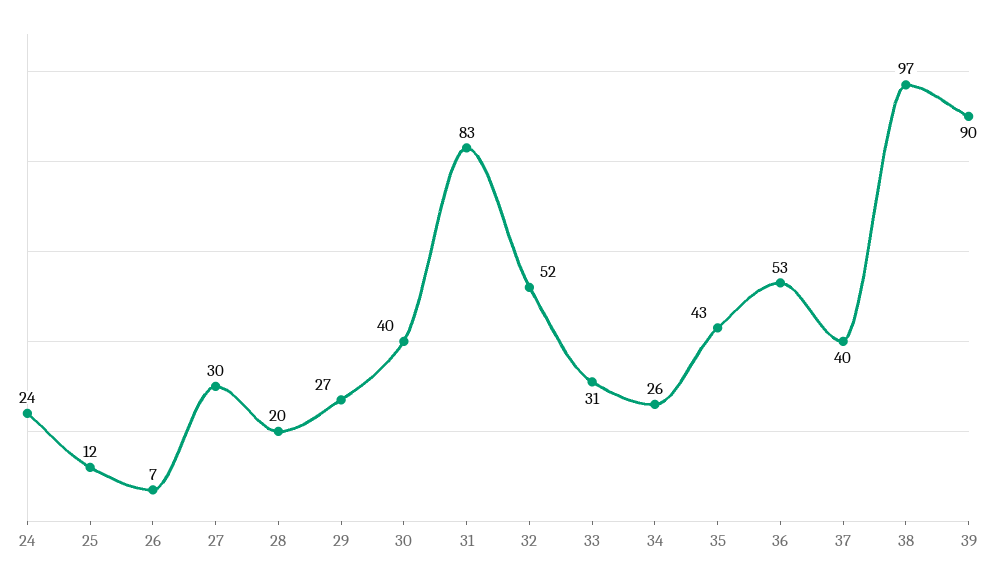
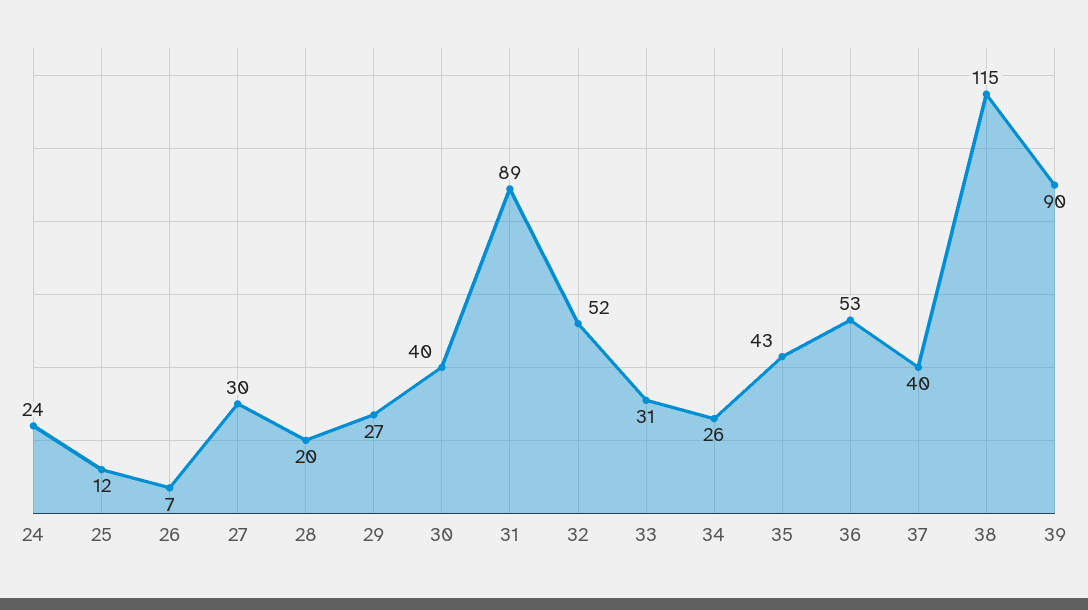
31: 83 -> 89
38: 97 -> 115

